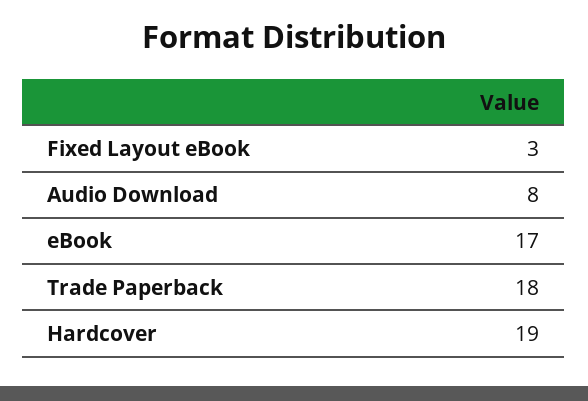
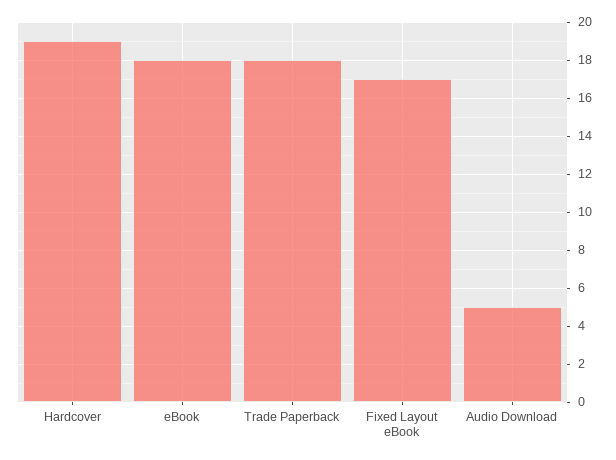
Fixed Layout eBook: 3 -> 17
Audio Download: 8 -> 5
eBook: 17 -> 18

